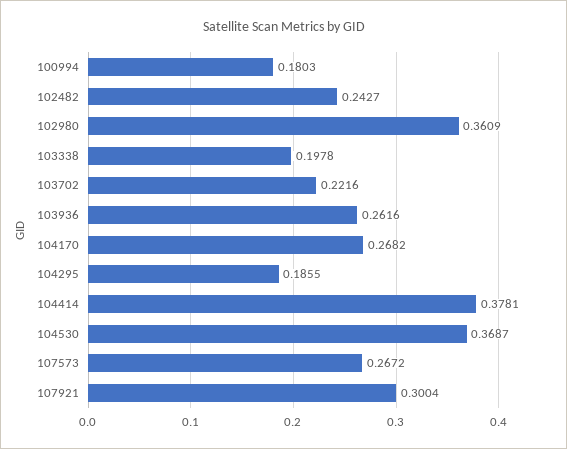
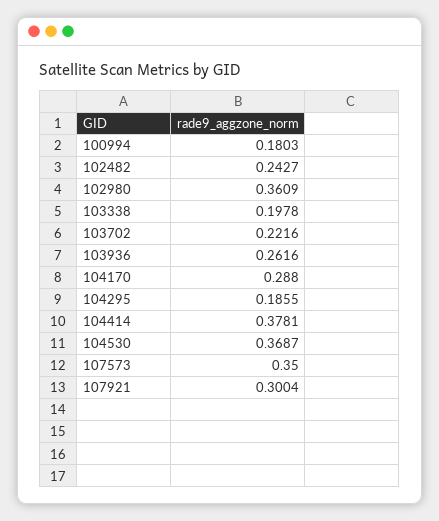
104170: 0.2682 -> 0.288
107573: 0.2672 -> 0.35

